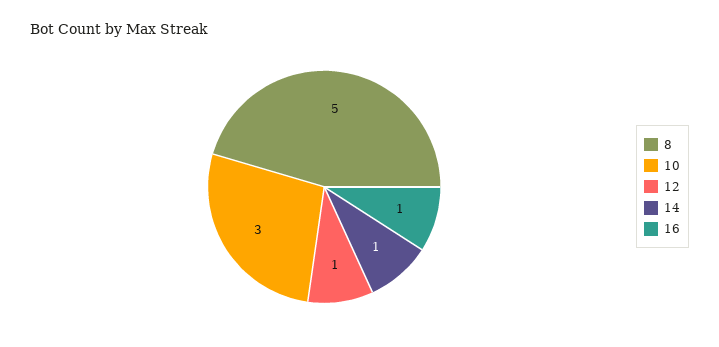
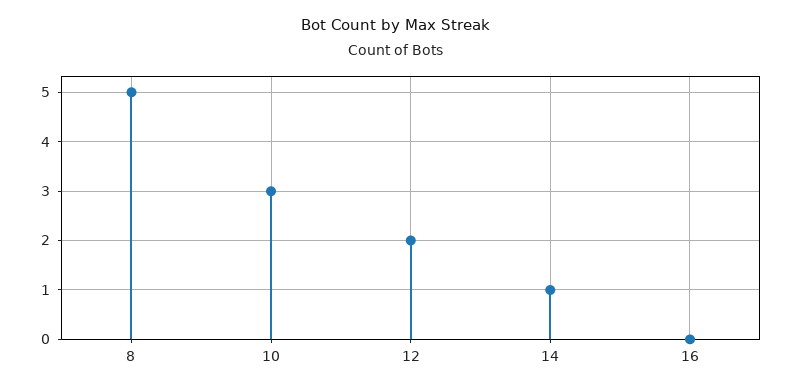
12: 1 -> 2
16: 1 -> 0

